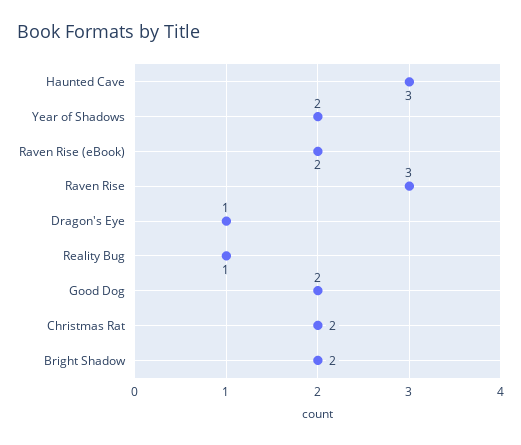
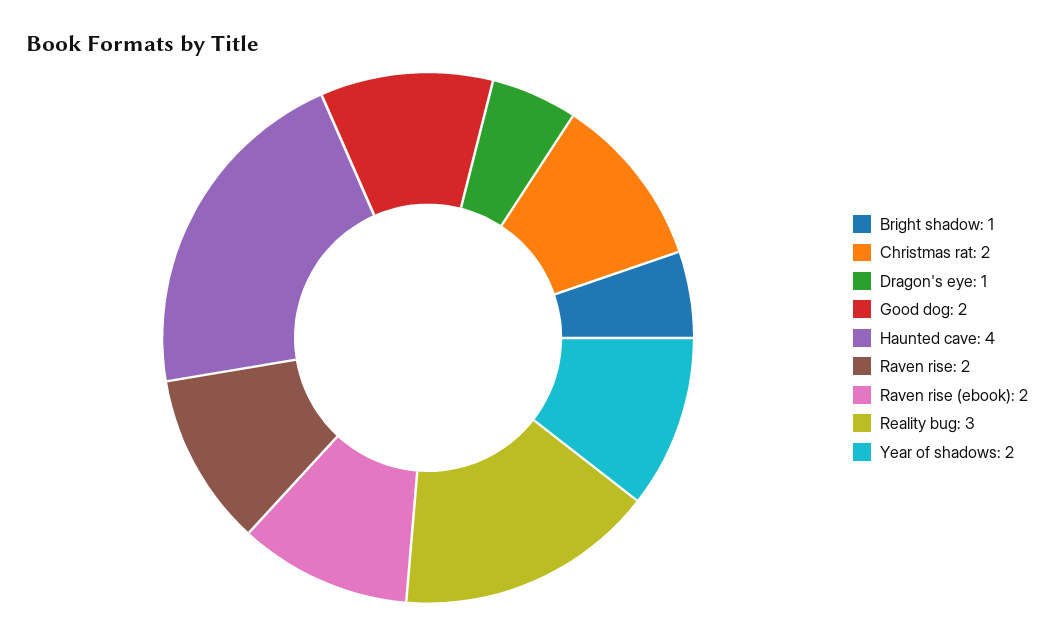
Haunted Cave: 3 -> 4
Raven Rise: 3 -> 2
Reality Bug: 1 -> 3
Bright Shadow: 2 -> 1

